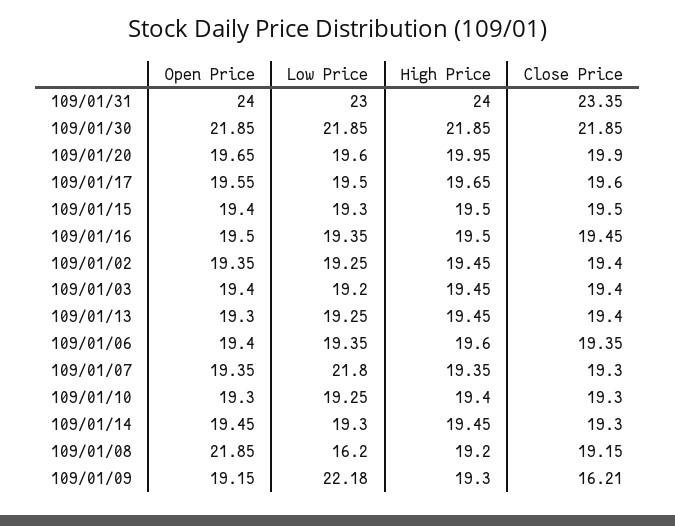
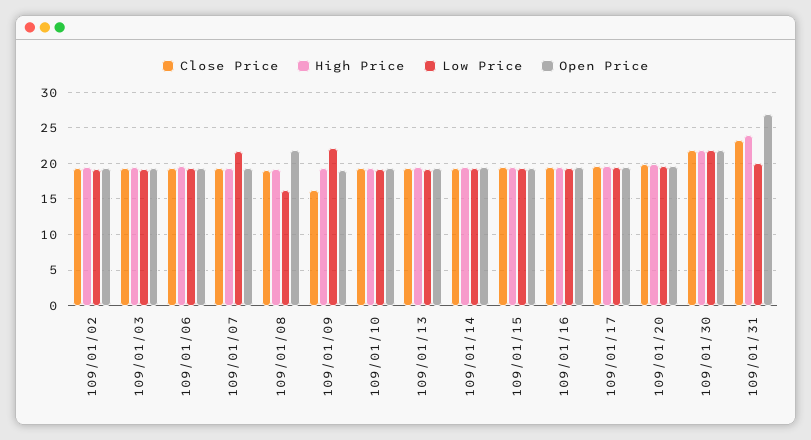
Open Price, 109/01/31: 24 -> 27
Low Price, 109/01/31: 23 -> 20

